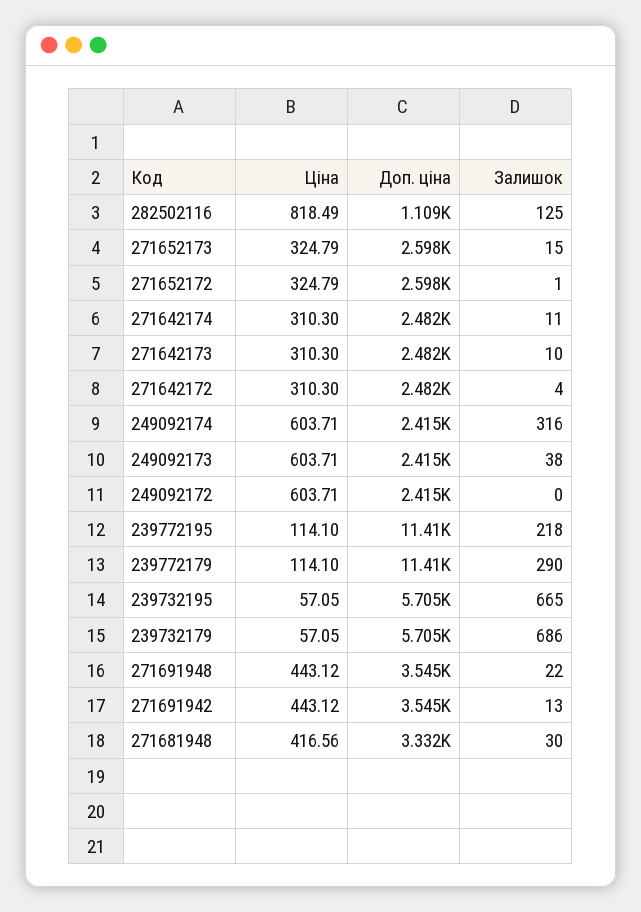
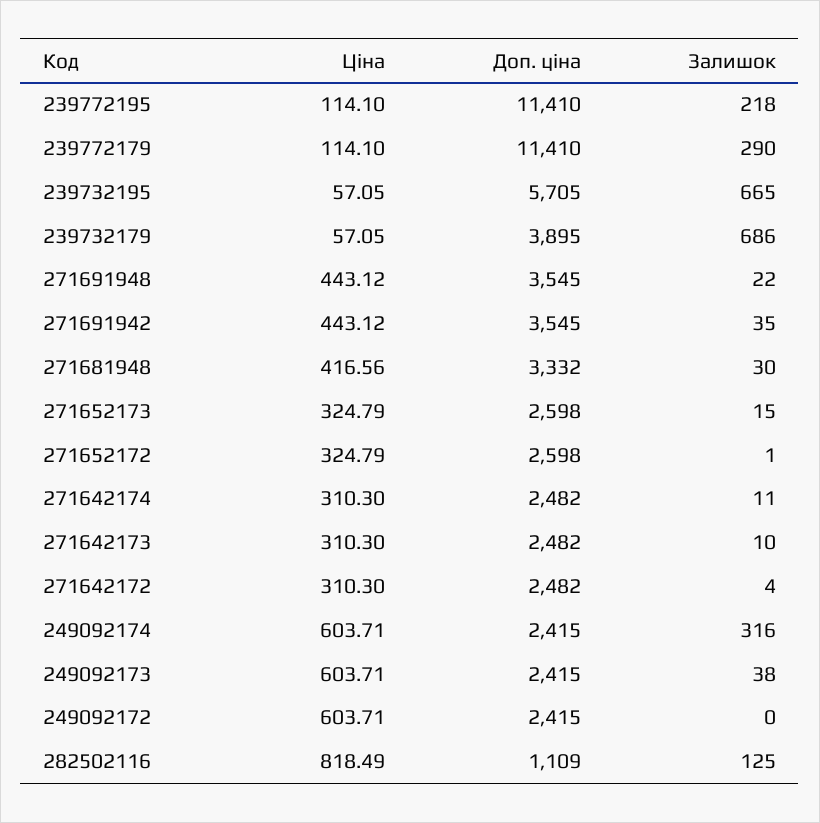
Доп. ціна, 239732179: 5705 -> 3895
Залишок, 271691942: 13 -> 35

